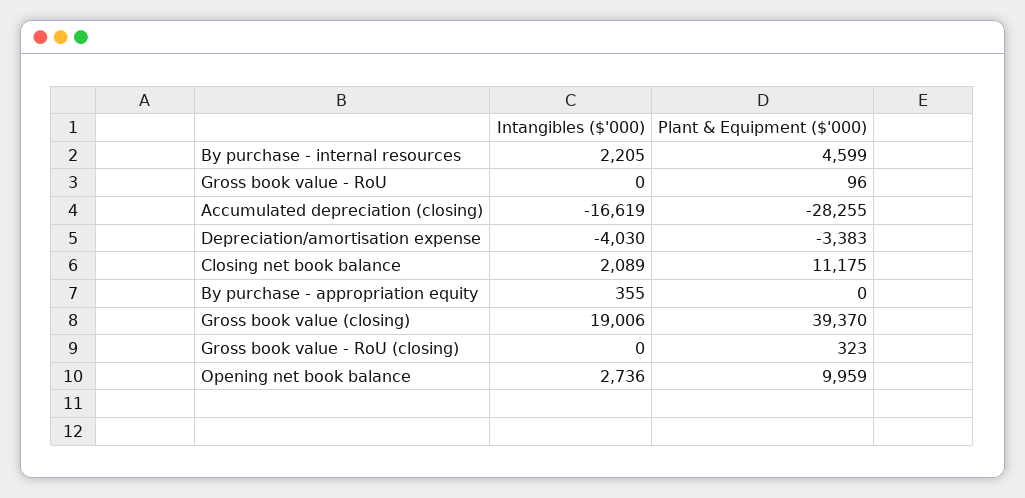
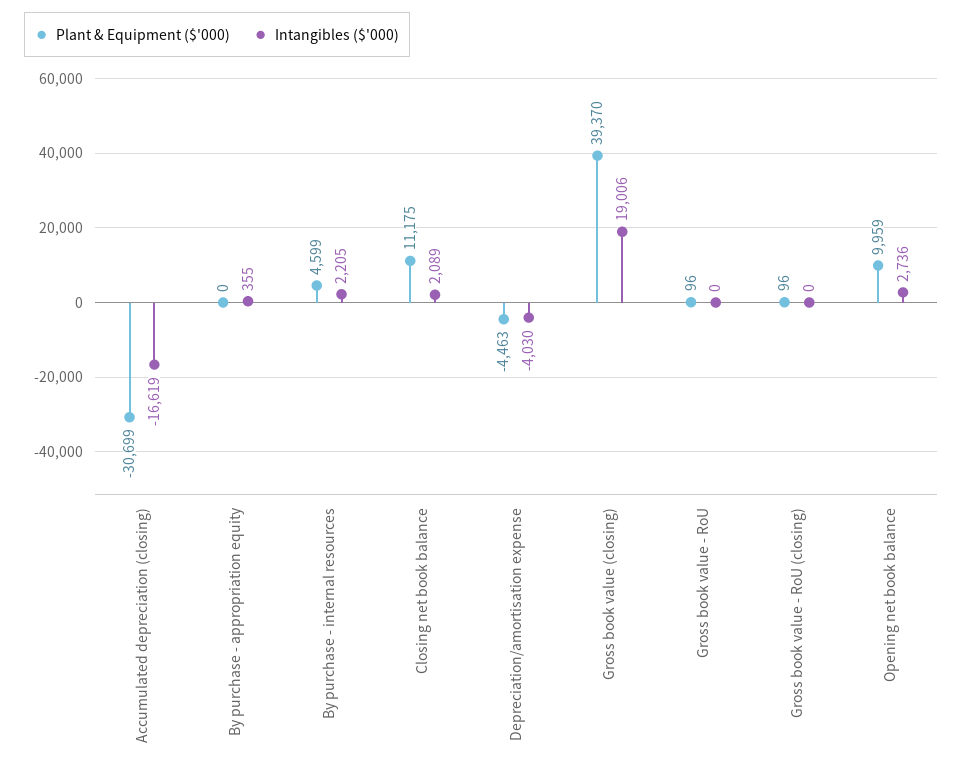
Plant & Equipment ($'000), Accumulated depreciation (closing): -28255 -> -30699
Plant & Equipment ($'000), Depreciation/amortisation expense: -3383 -> -4463
Plant & Equipment ($'000), Gross book value - RoU (closing): 323 -> 96

